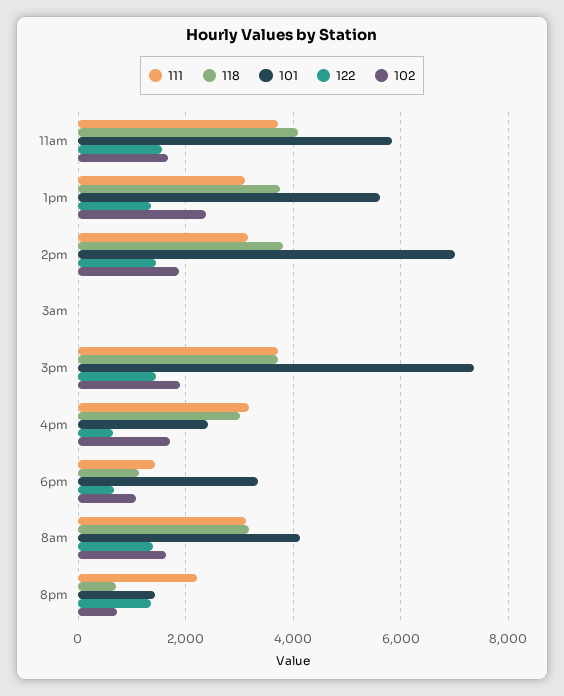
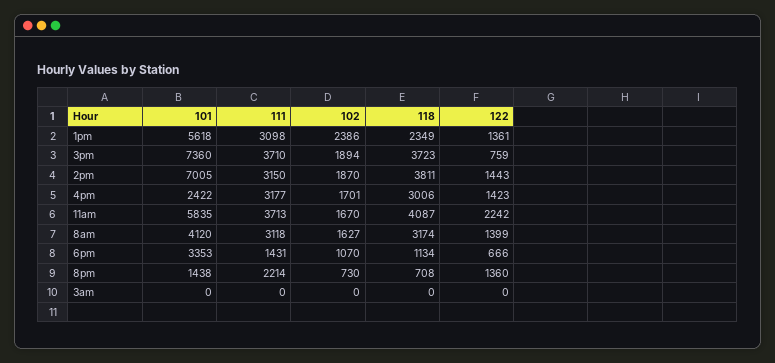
122, 11am: 1600 -> 2242
118, 1pm: 3800 -> 2349
122, 3pm: 1400 -> 759
122, 4pm: 600 -> 1423

